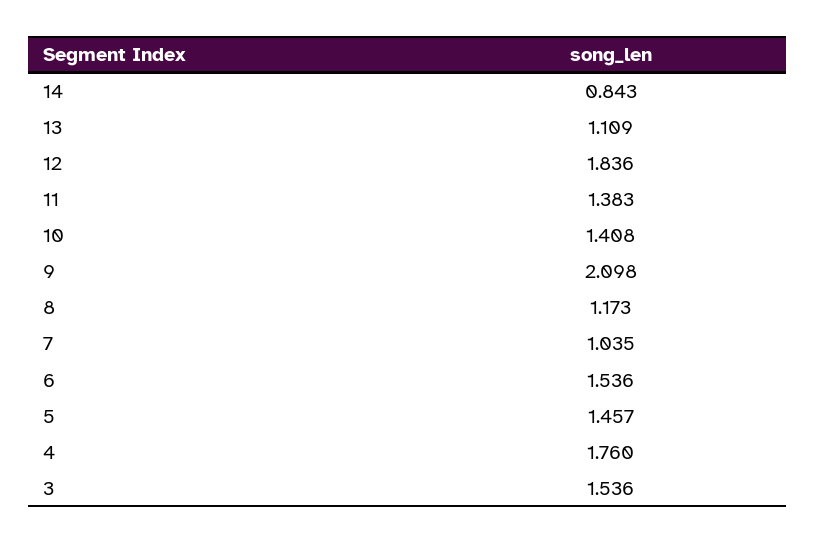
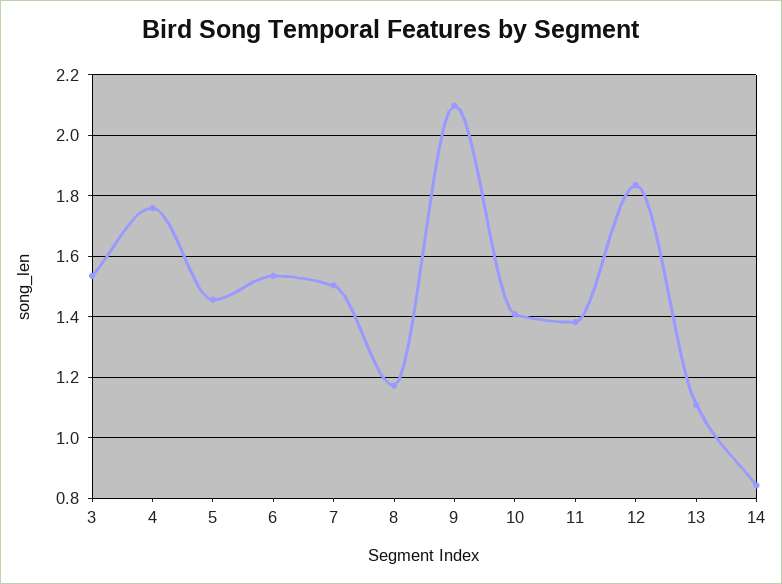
7: 1.035 -> 1.5

